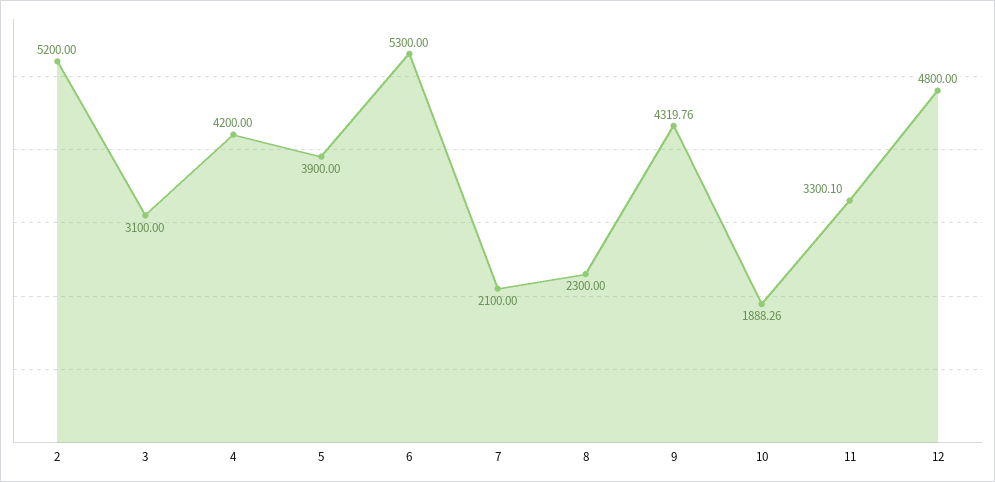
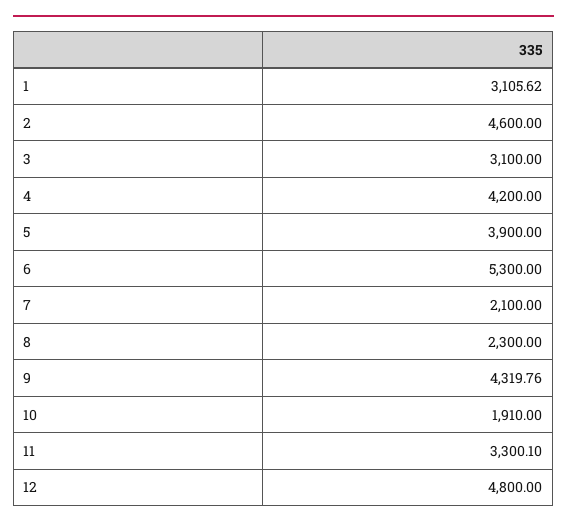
2: 5200 -> 4600
10: 1888.26 -> 1910
1: none -> 3105.62

